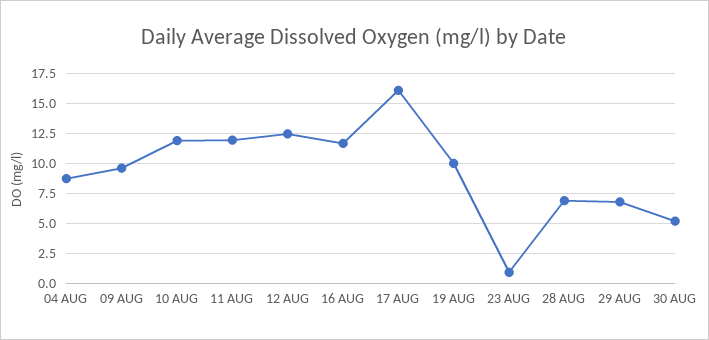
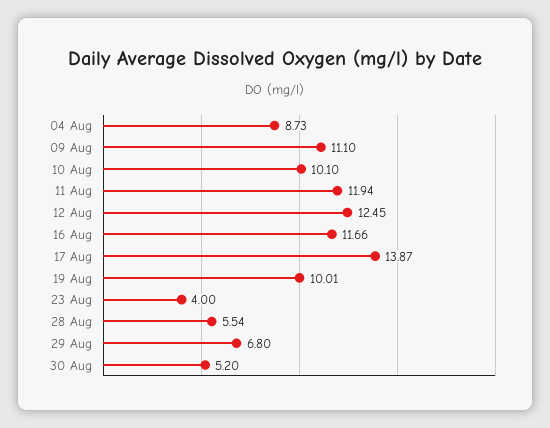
09 AUG: 9.5 -> 11.1
10 AUG: 12 -> 10.1
17 AUG: 16 -> 13.87
23 AUG: 1 -> 4
28 AUG: 7 -> 5.54

